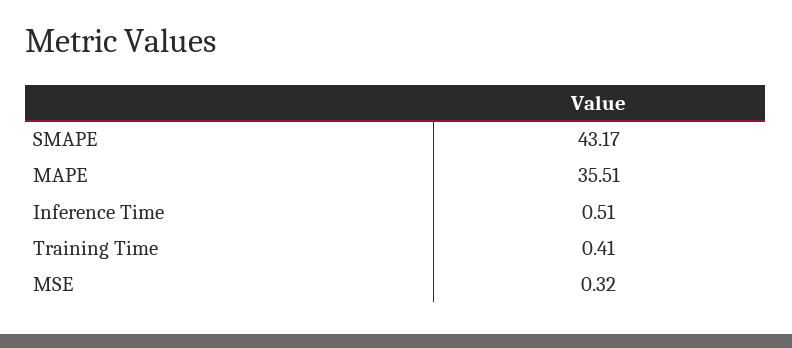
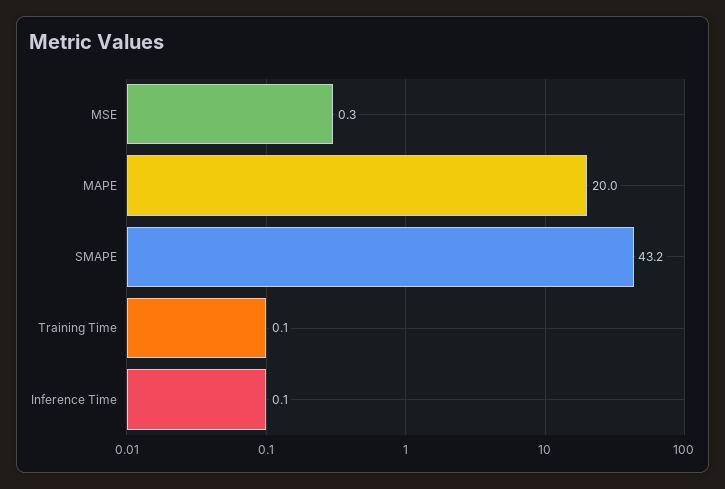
MAPE: 35.51 -> 20
Inference Time: 0.51 -> 0.1
Training Time: 0.41 -> 0.1

